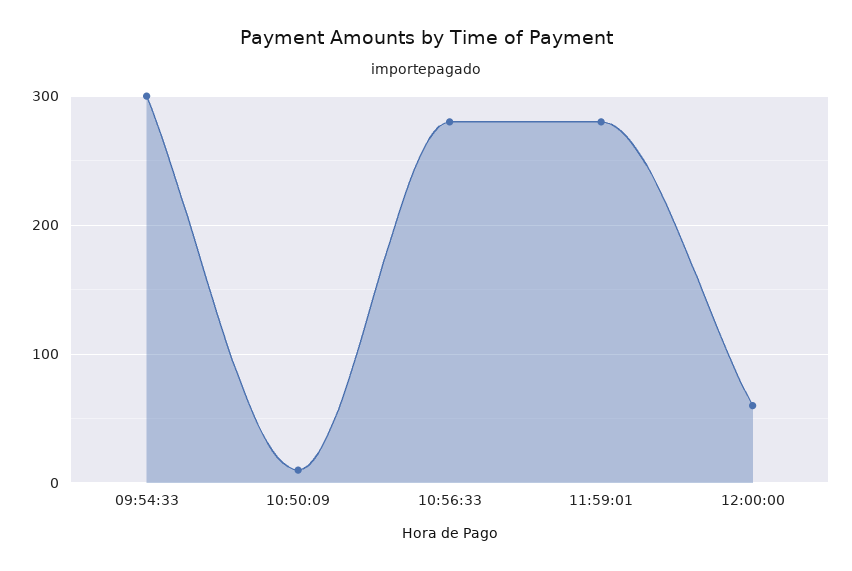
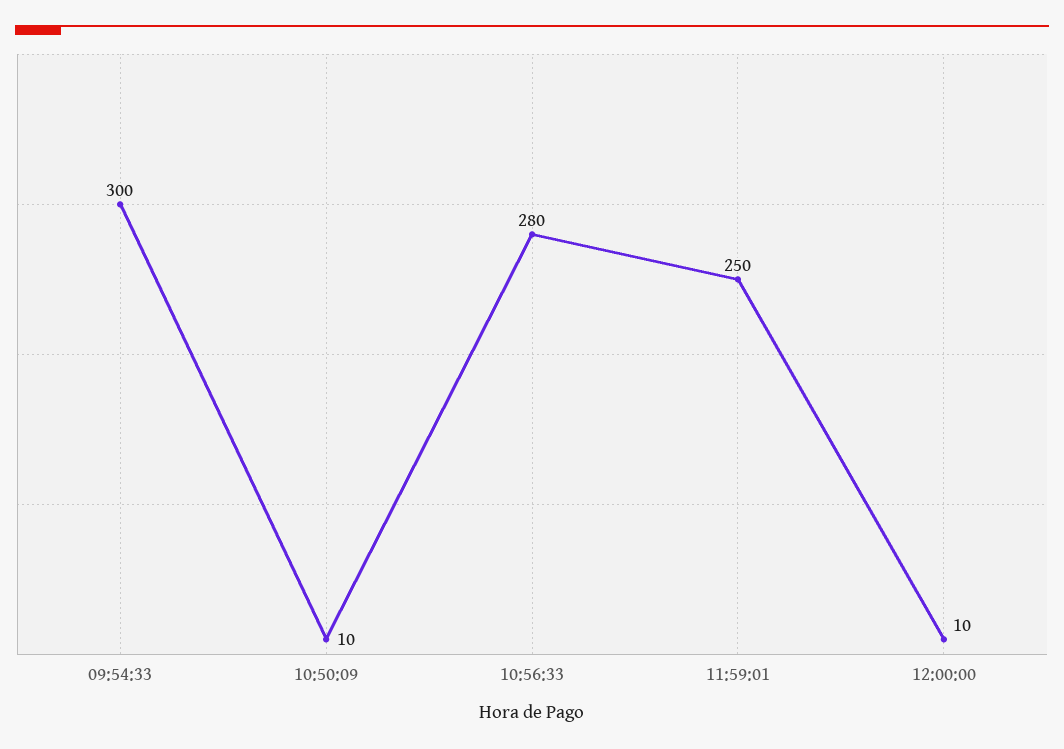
11:59:01: 280 -> 250
12:00:00: 60 -> 10

